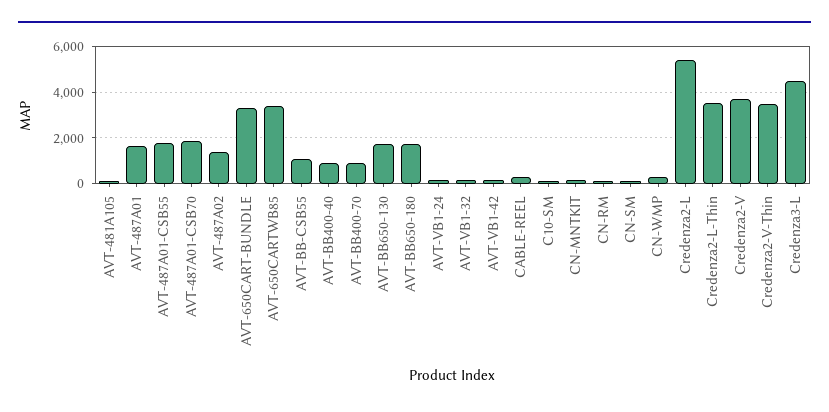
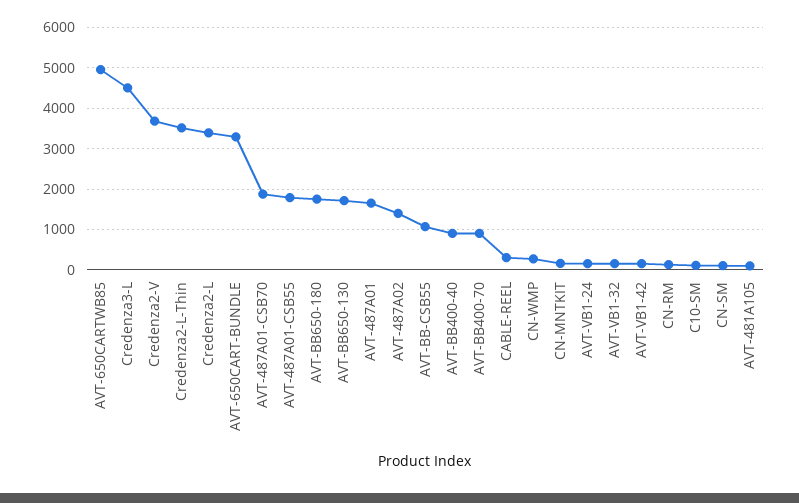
AVT-650CARTWB85: 3500 -> 5000
Credenza2-L: 5500 -> 3400
Credenza2-V-Thin: 3500 -> none

